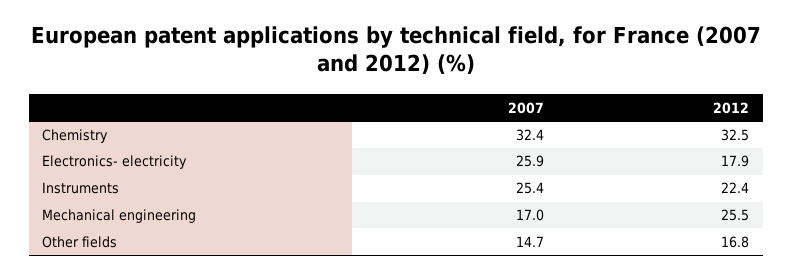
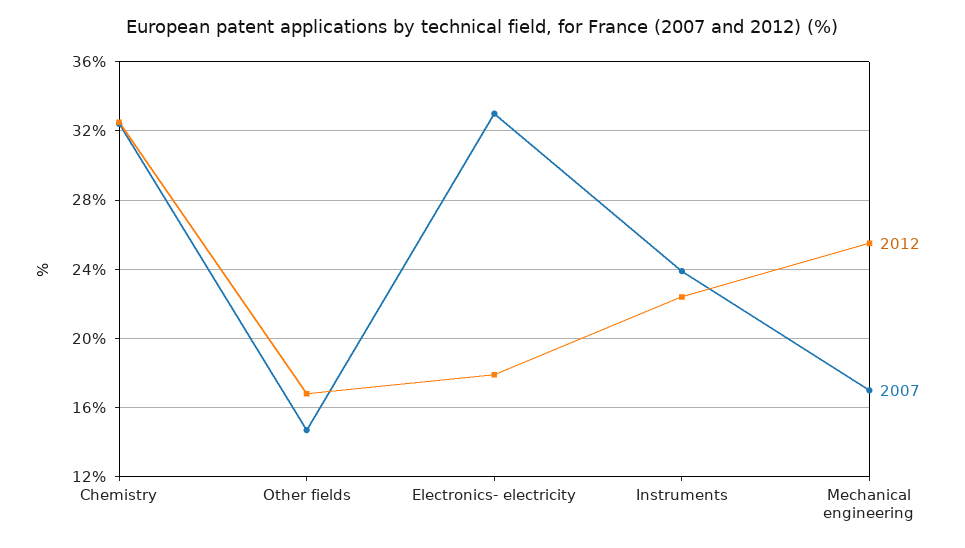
2007, Electronics- electricity: 25.9 -> 33
2007, Instruments: 25.4 -> 24

